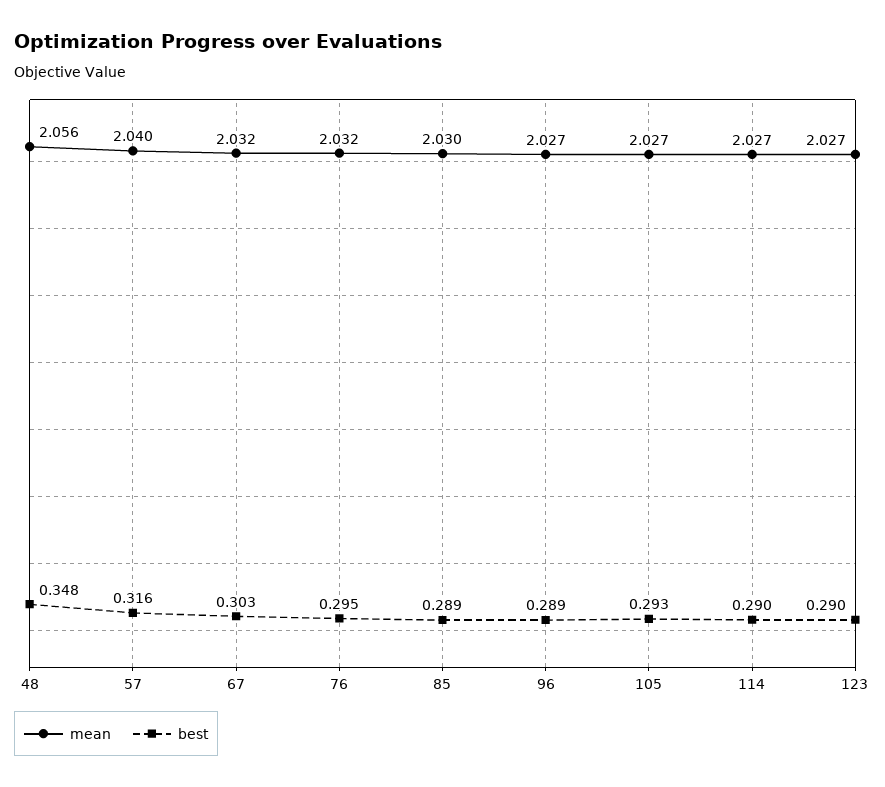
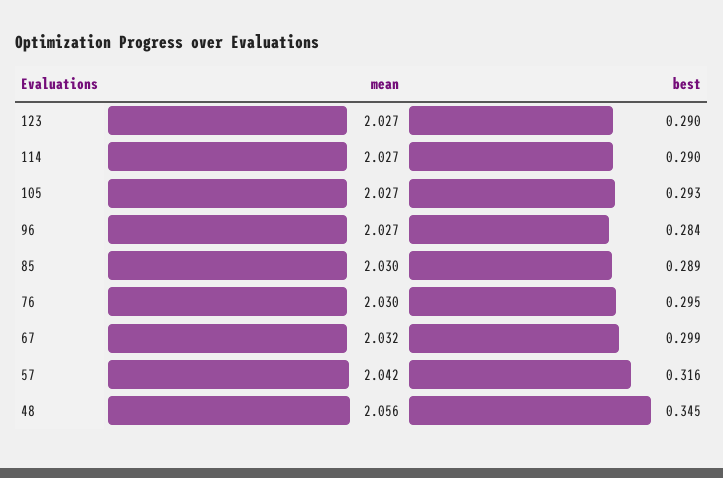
best, 48: 0.348 -> 0.345
mean, 57: 2.04 -> 2.042
best, 67: 0.303 -> 0.299
mean, 76: 2.032 -> 2.03
best, 96: 0.289 -> 0.284

